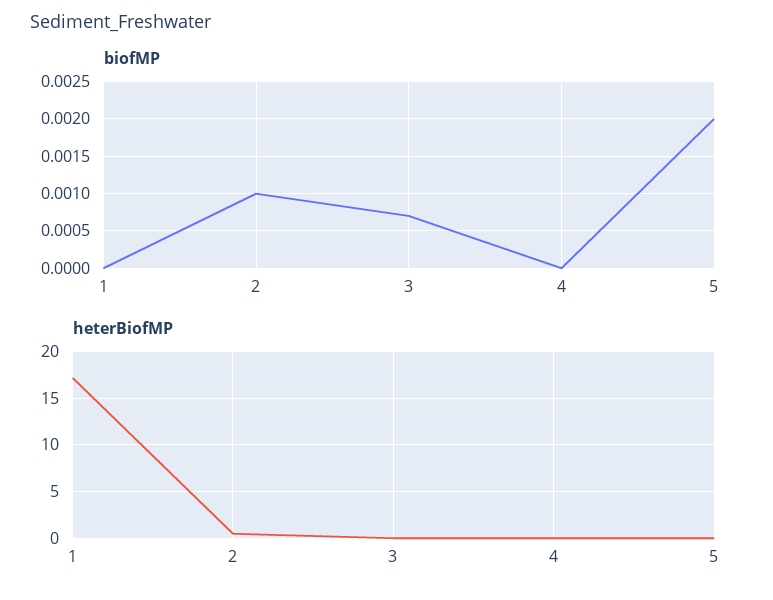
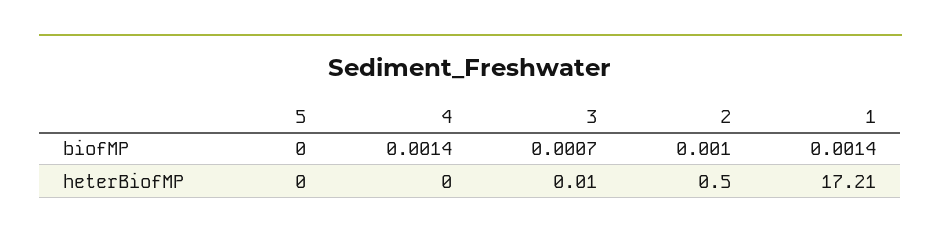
biofMP, 1: 0 -> 0.0014
biofMP, 4: 0 -> 0.0014
biofMP, 5: 0.002 -> 0

